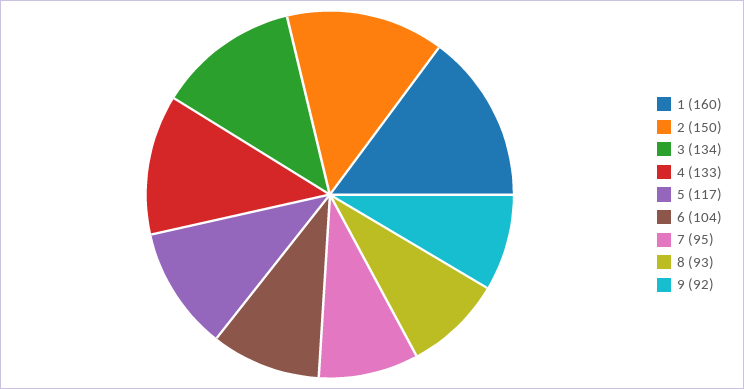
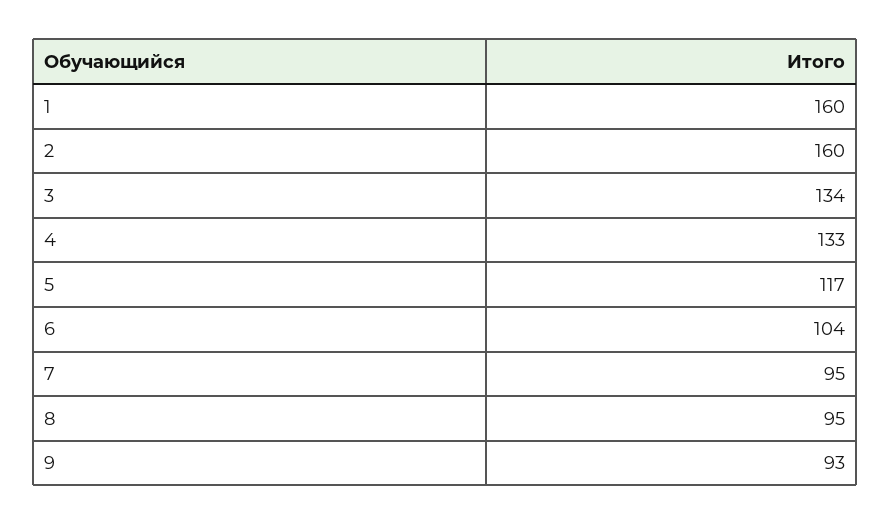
2: 150 -> 160
8: 93 -> 95
9: 92 -> 93

